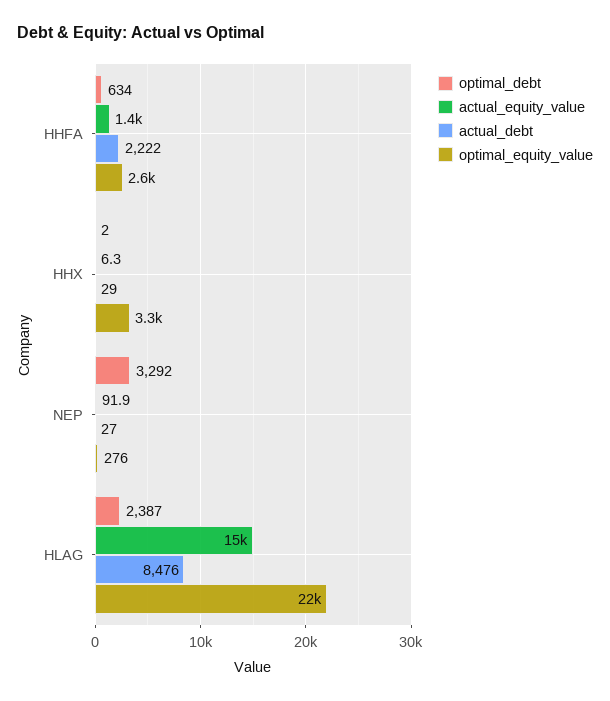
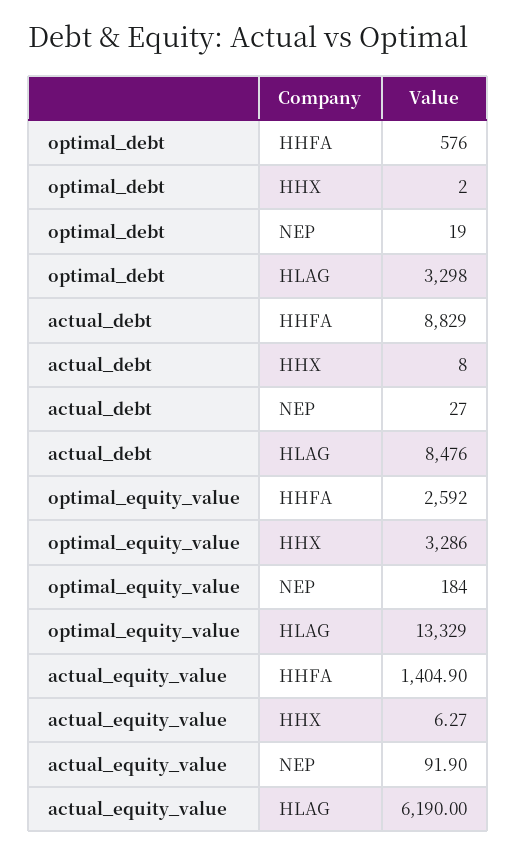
optimal_debt, HHFA: 634 -> 576
actual_debt, HHFA: 2222 -> 8829
actual_debt, HHX: 29 -> 8
optimal_debt, NEP: 3292 -> 19
optimal_equity_value, NEP: 276 -> 184
optimal_debt, HLAG: 2387 -> 3298
actual_equity_value, HLAG: 15000 -> 6190
optimal_equity_value, HLAG: 22000 -> 13329

